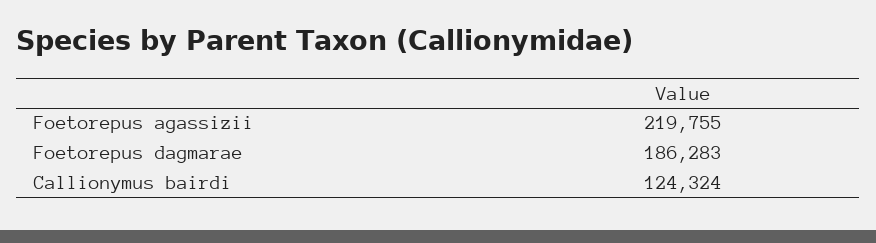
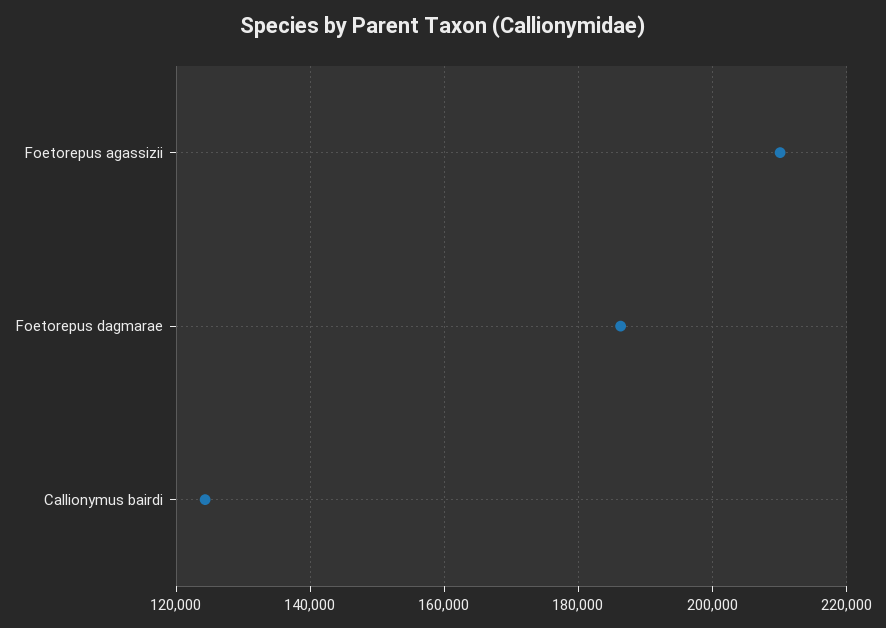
Foetorepus agassizii: 219755 -> 210000

